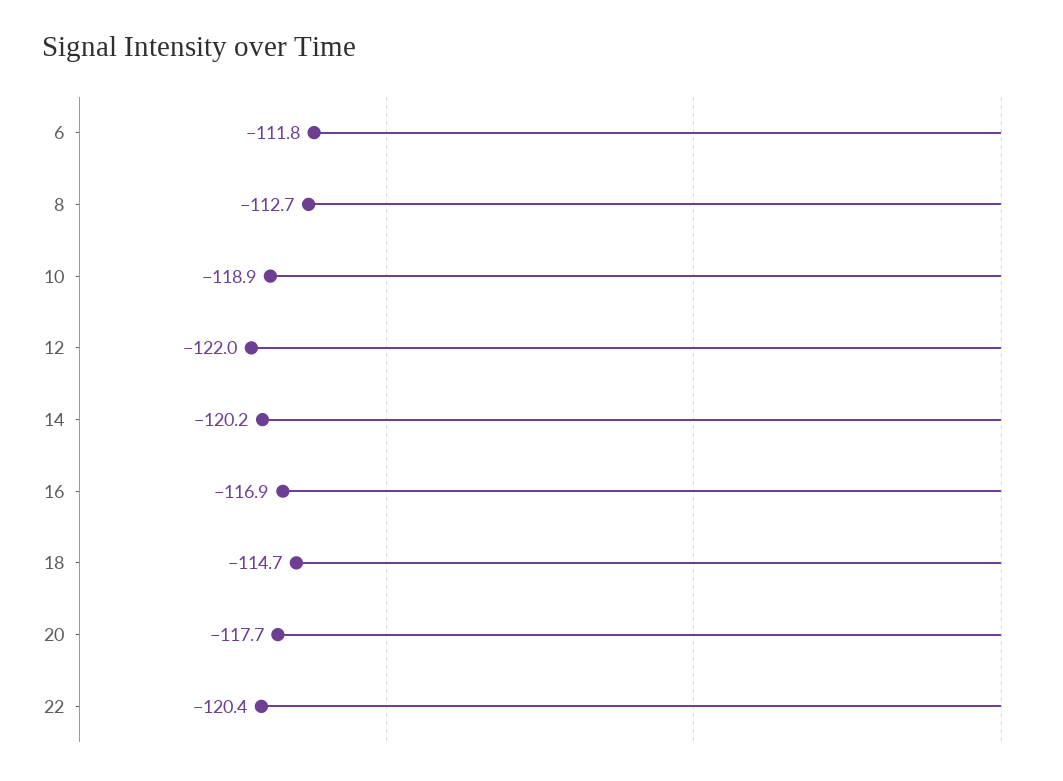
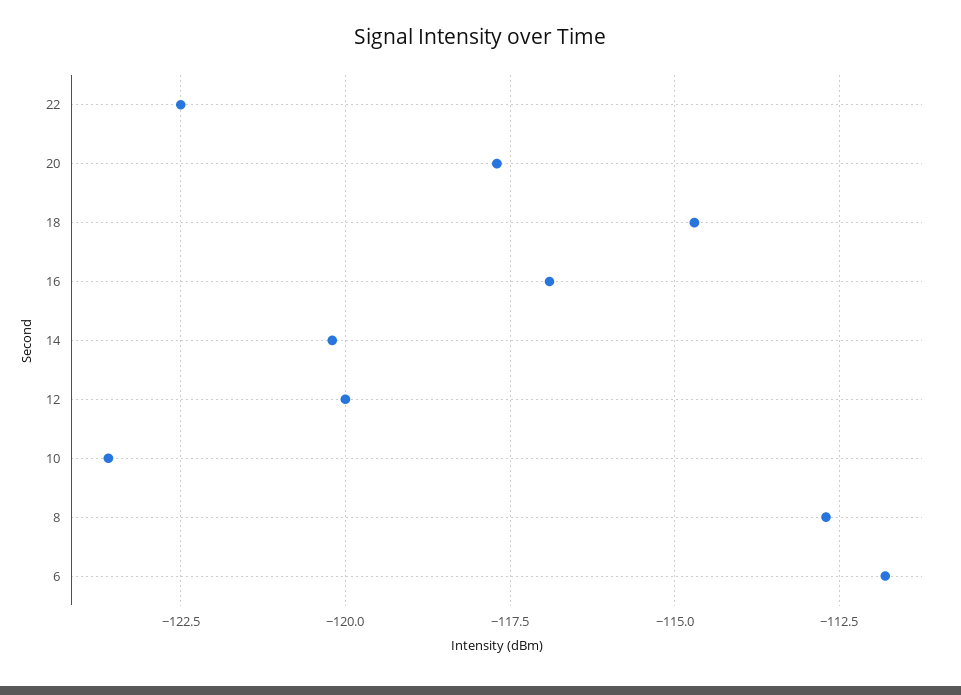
10: -118.9 -> -123.5
12: -122 -> -120
22: -120.4 -> -122.5

